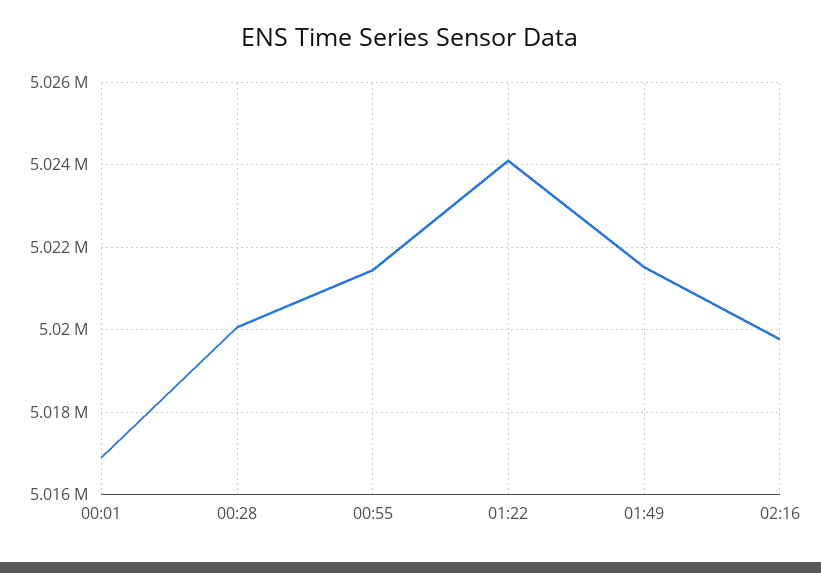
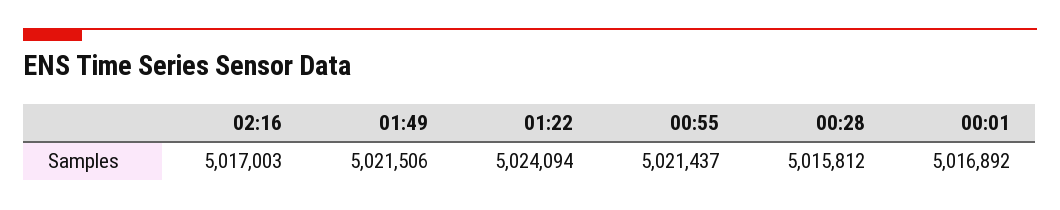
00:28: 5020000 -> 5015812
02:16: 5019800 -> 5017003

